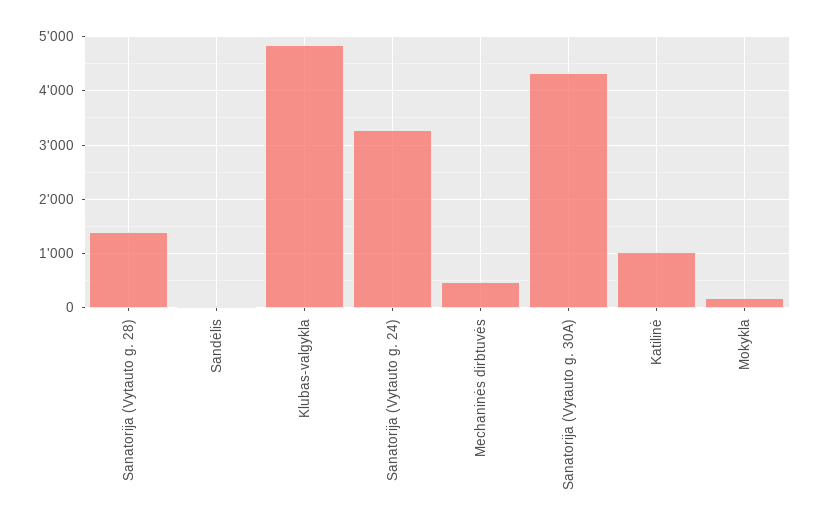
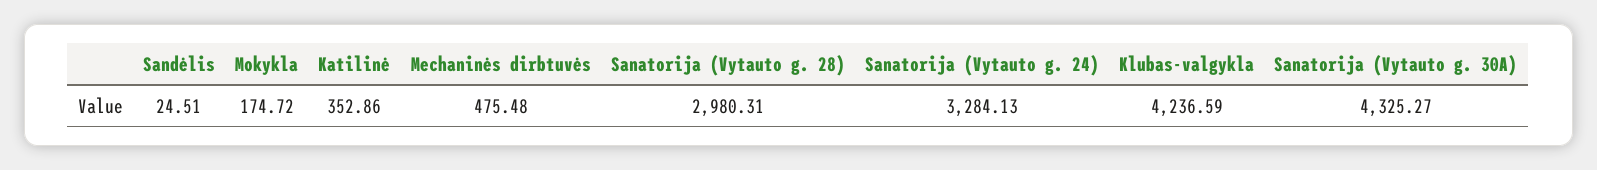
Sanatorija (Vytauto g. 28): 1400 -> 2980.31
Klubas-valgykla: 4800 -> 4236.59
Katilinė: 1000 -> 352.86

